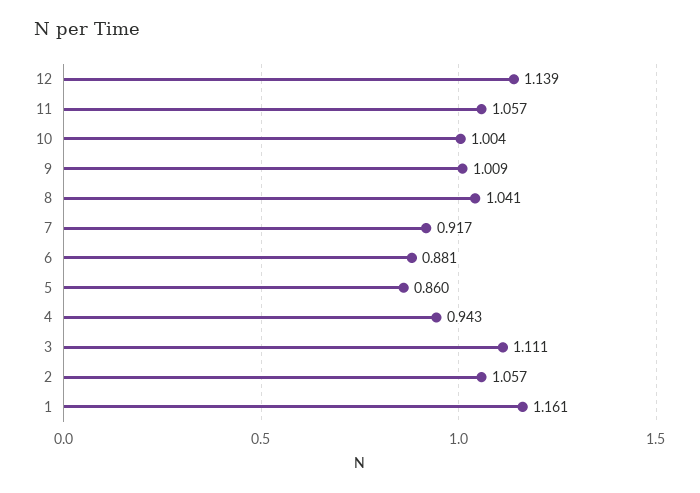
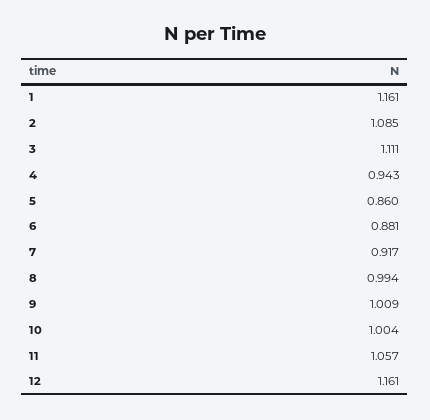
12: 1.139 -> 1.161
8: 1.041 -> 0.994
2: 1.057 -> 1.085

